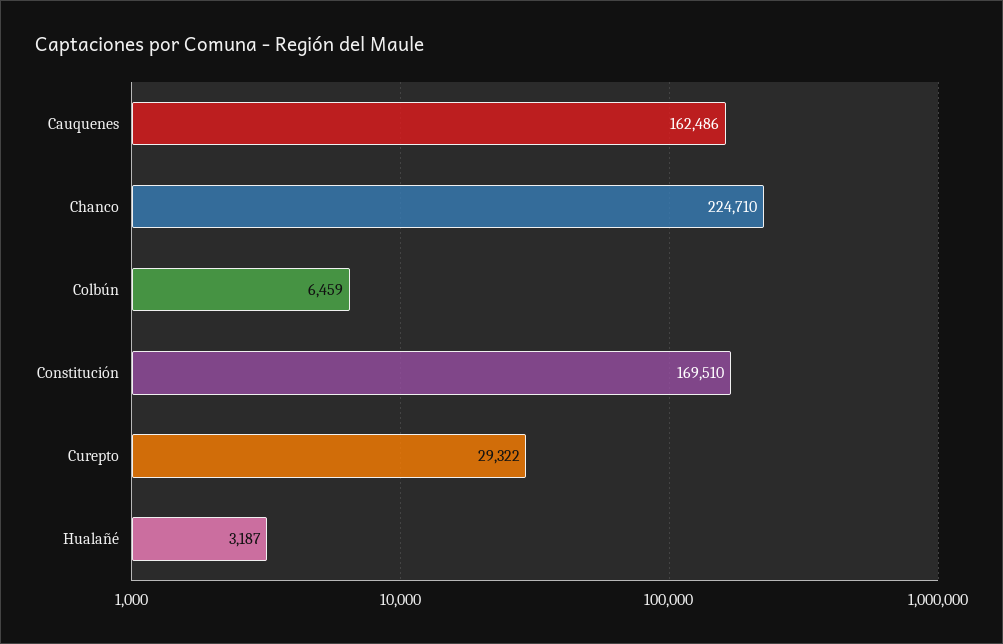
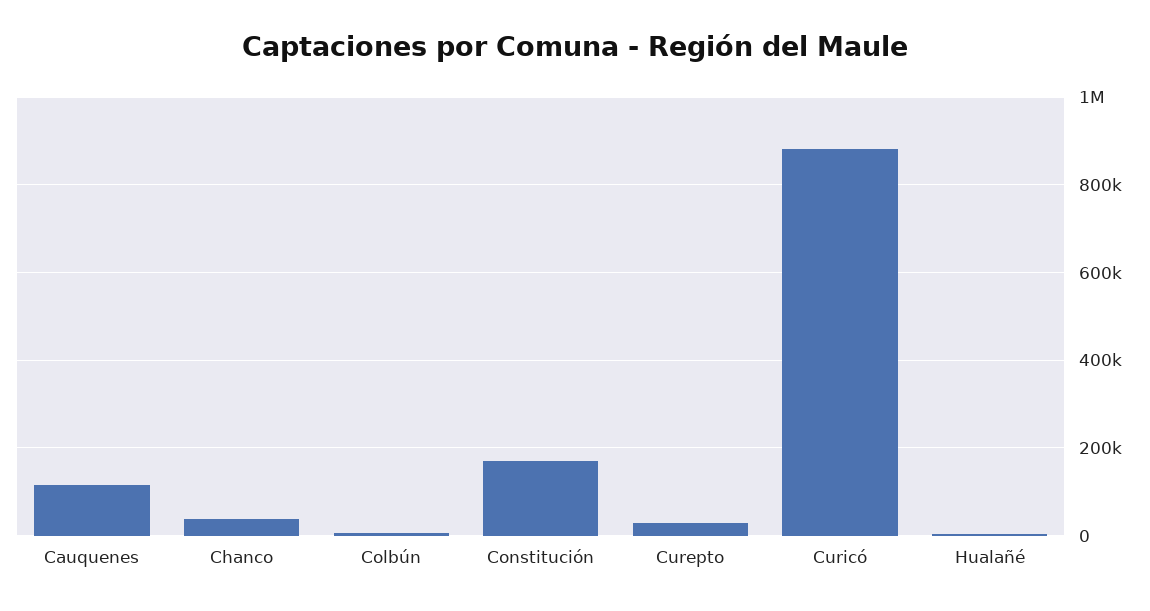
Cauquenes: 162486 -> 120000
Chanco: 224710 -> 40000
Curicó: none -> 880000

